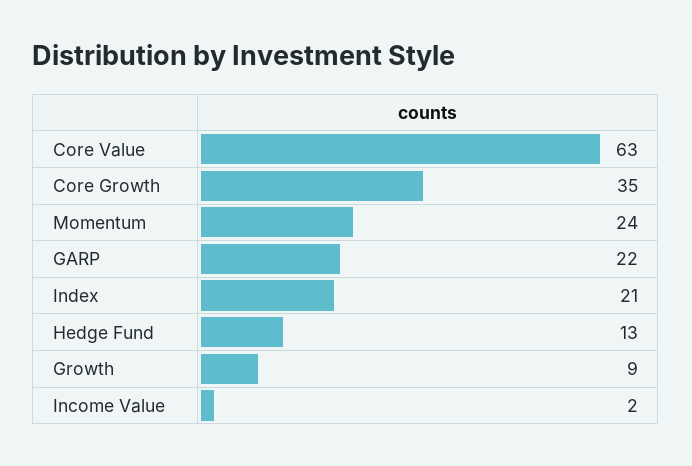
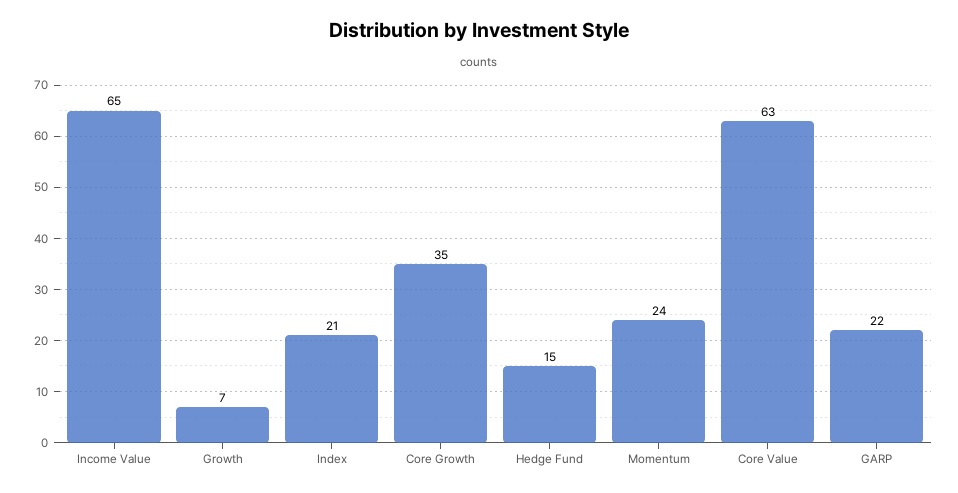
Hedge Fund: 13 -> 15
Growth: 9 -> 7
Income Value: 2 -> 65

